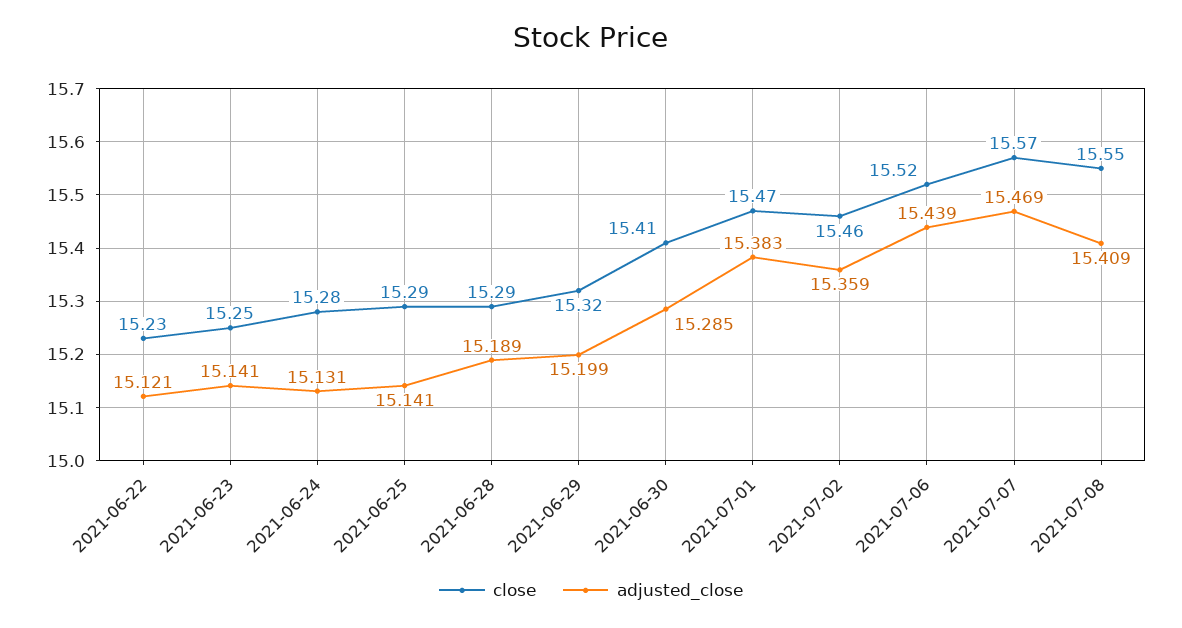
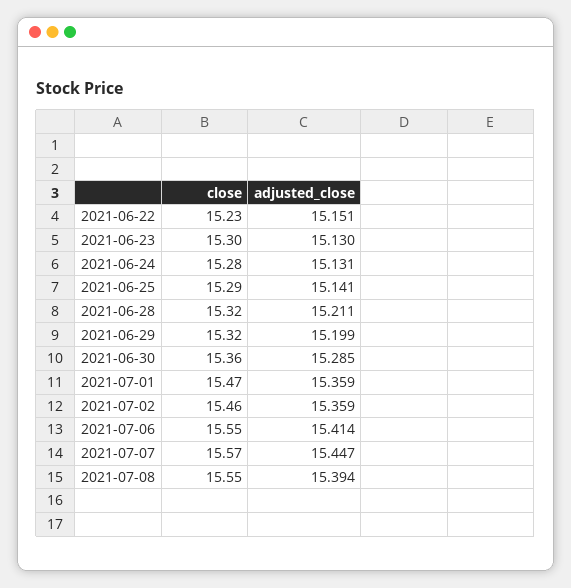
adjusted_close, 2021-06-22: 15.121 -> 15.151
close, 2021-06-23: 15.25 -> 15.3
adjusted_close, 2021-06-23: 15.141 -> 15.13
close, 2021-06-28: 15.29 -> 15.32
adjusted_close, 2021-06-28: 15.189 -> 15.211
close, 2021-06-30: 15.41 -> 15.36
adjusted_close, 2021-07-01: 15.383 -> 15.359
close, 2021-07-06: 15.52 -> 15.55
adjusted_close, 2021-07-06: 15.439 -> 15.414
adjusted_close, 2021-07-07: 15.469 -> 15.447
adjusted_close, 2021-07-08: 15.409 -> 15.394

